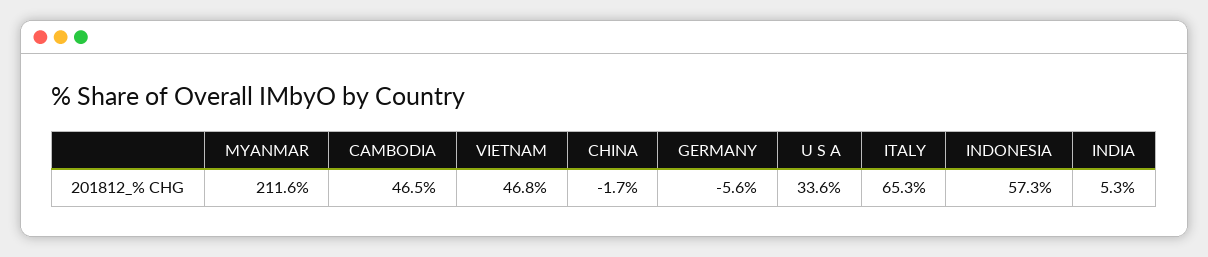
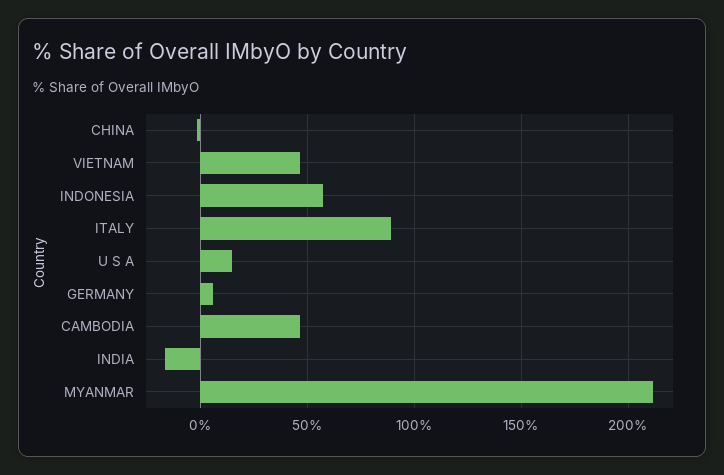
GERMANY: -5.6 -> 5
U S A: 33.6 -> 15
ITALY: 65.3 -> 90
INDIA: 5.3 -> -15

